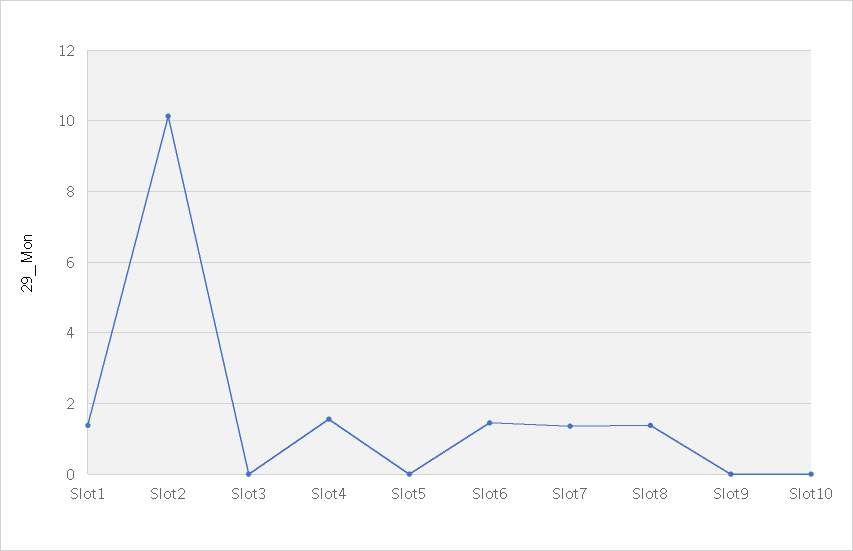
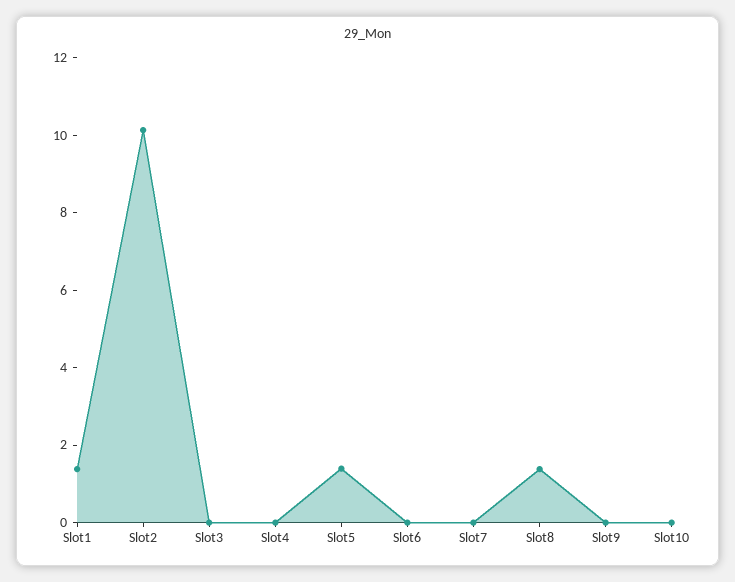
Slot4: 1.6 -> 0
Slot5: 0 -> 1.5
Slot6: 1.4 -> 0
Slot7: 1.4 -> 0

